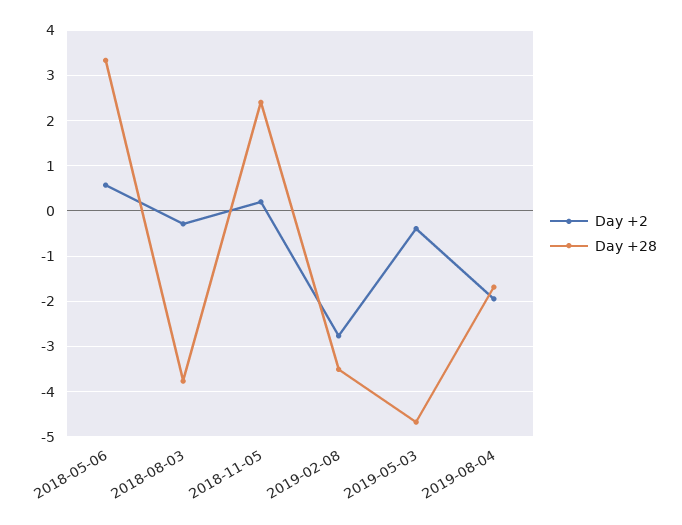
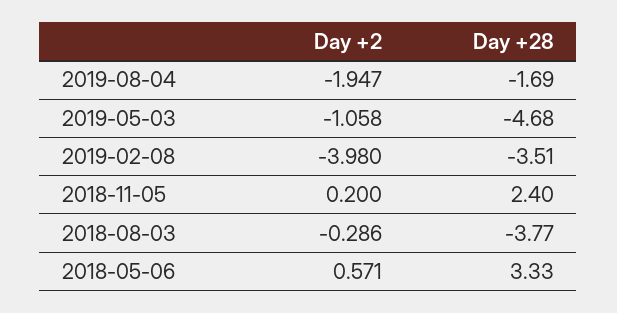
Day +2, 2019-02-08: -2.8 -> -3.98
Day +2, 2019-05-03: -0.4 -> -1.058

